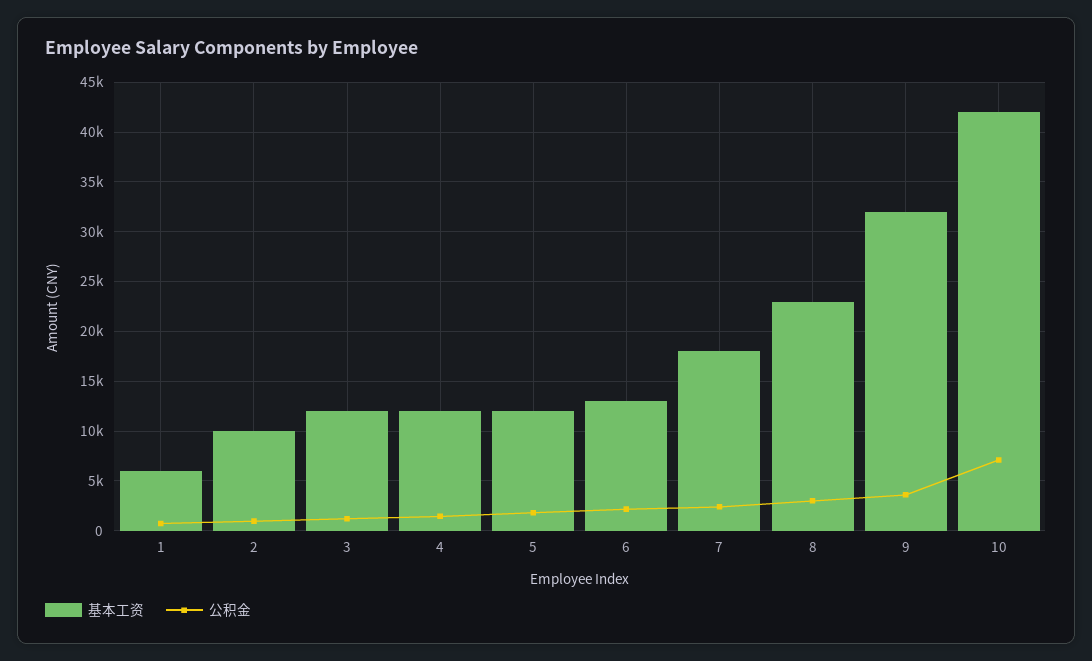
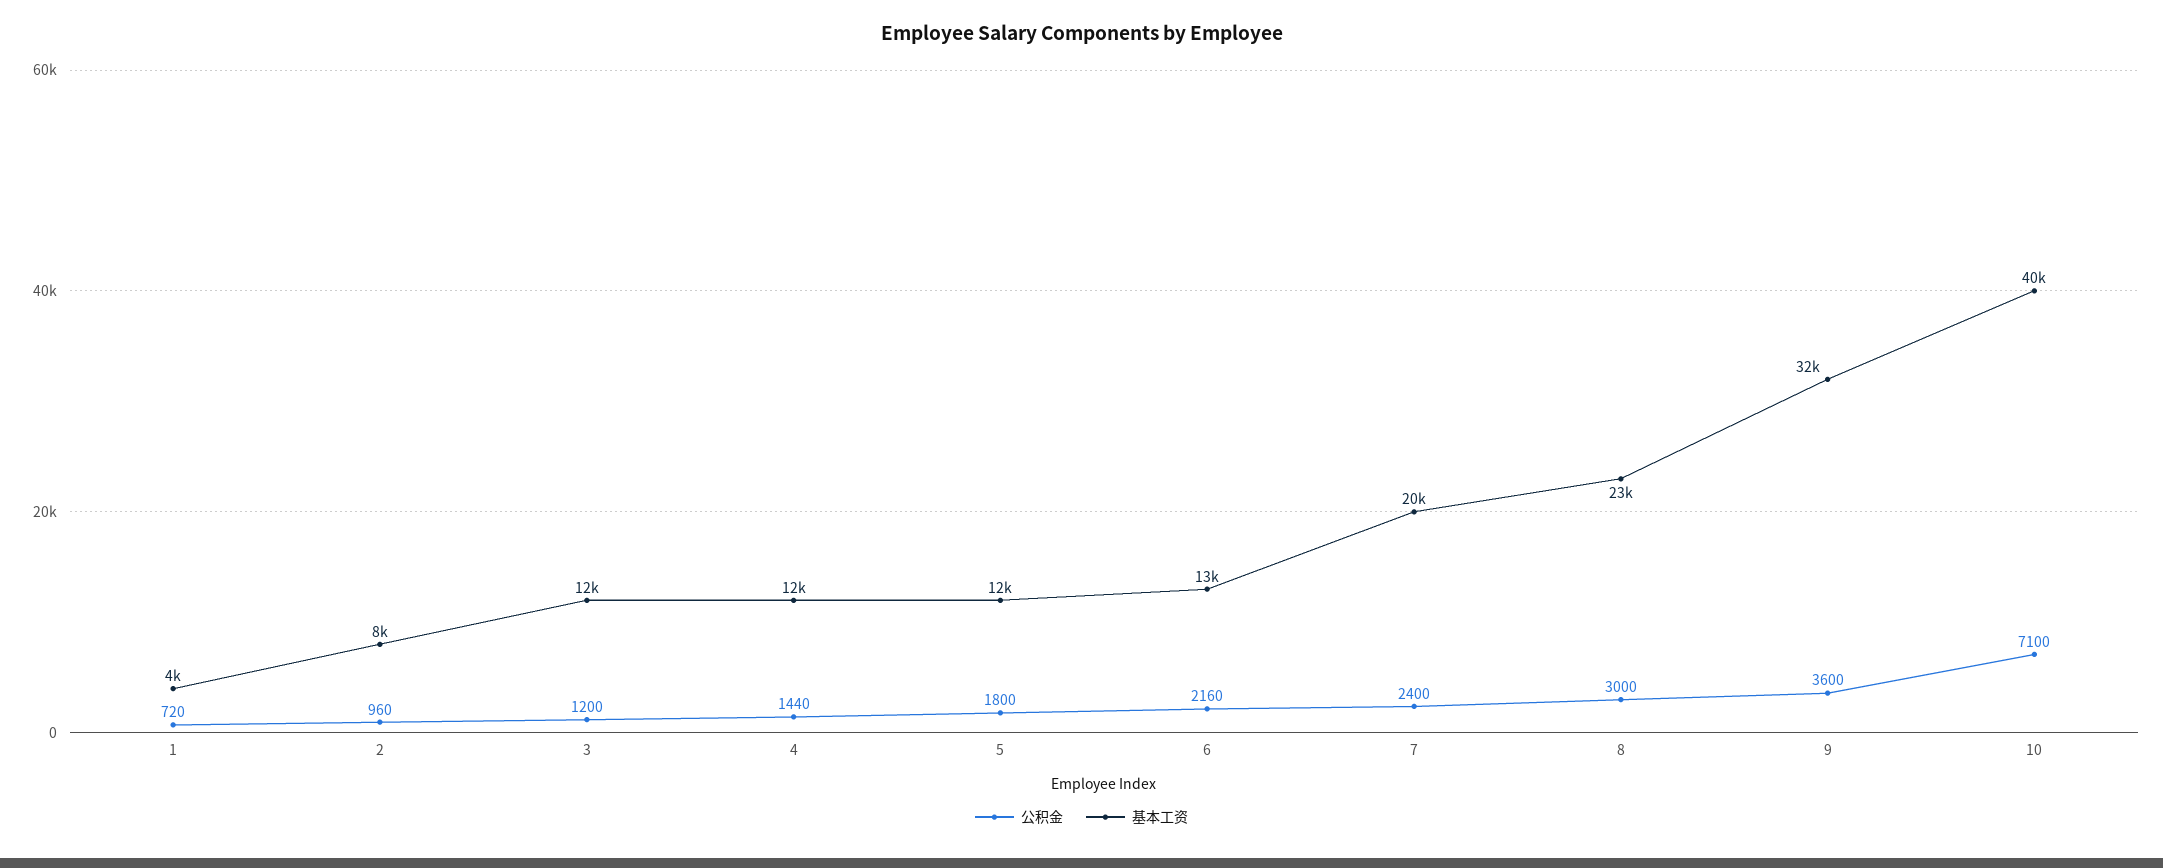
基本工资, 1: 6000 -> 4000
基本工资, 2: 10000 -> 8000
基本工资, 7: 18000 -> 20000
基本工资, 10: 42000 -> 40000

